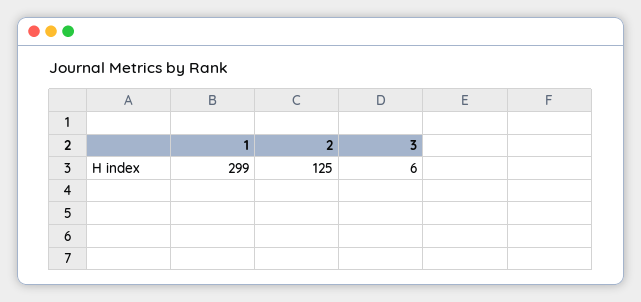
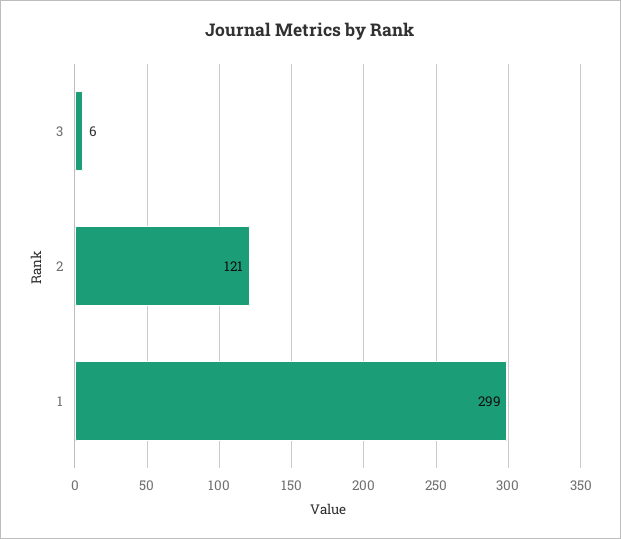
2: 125 -> 121

